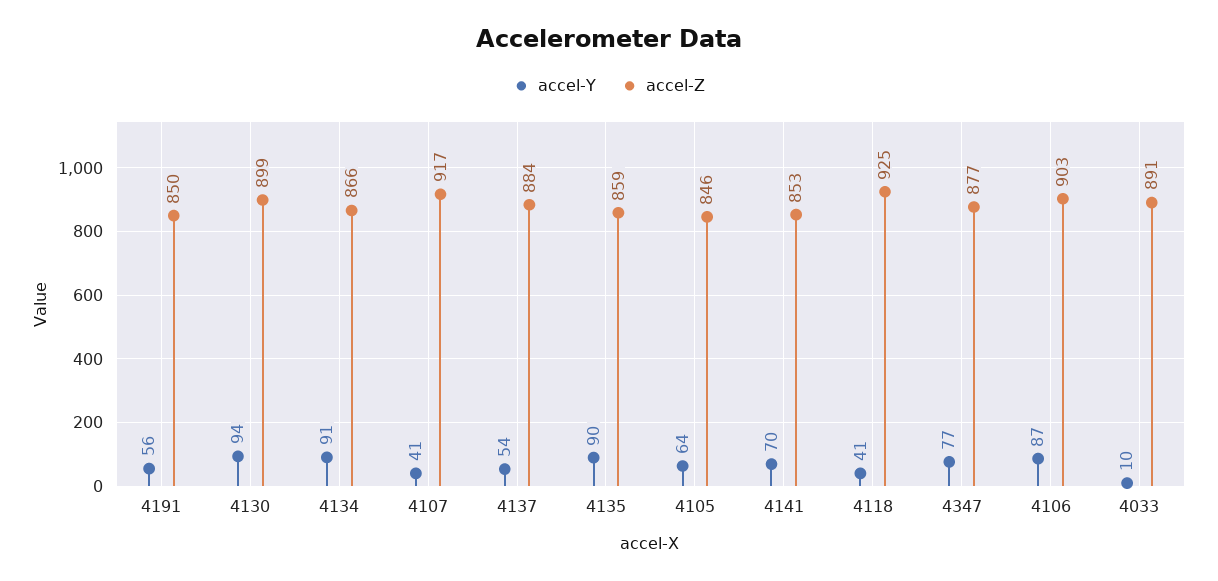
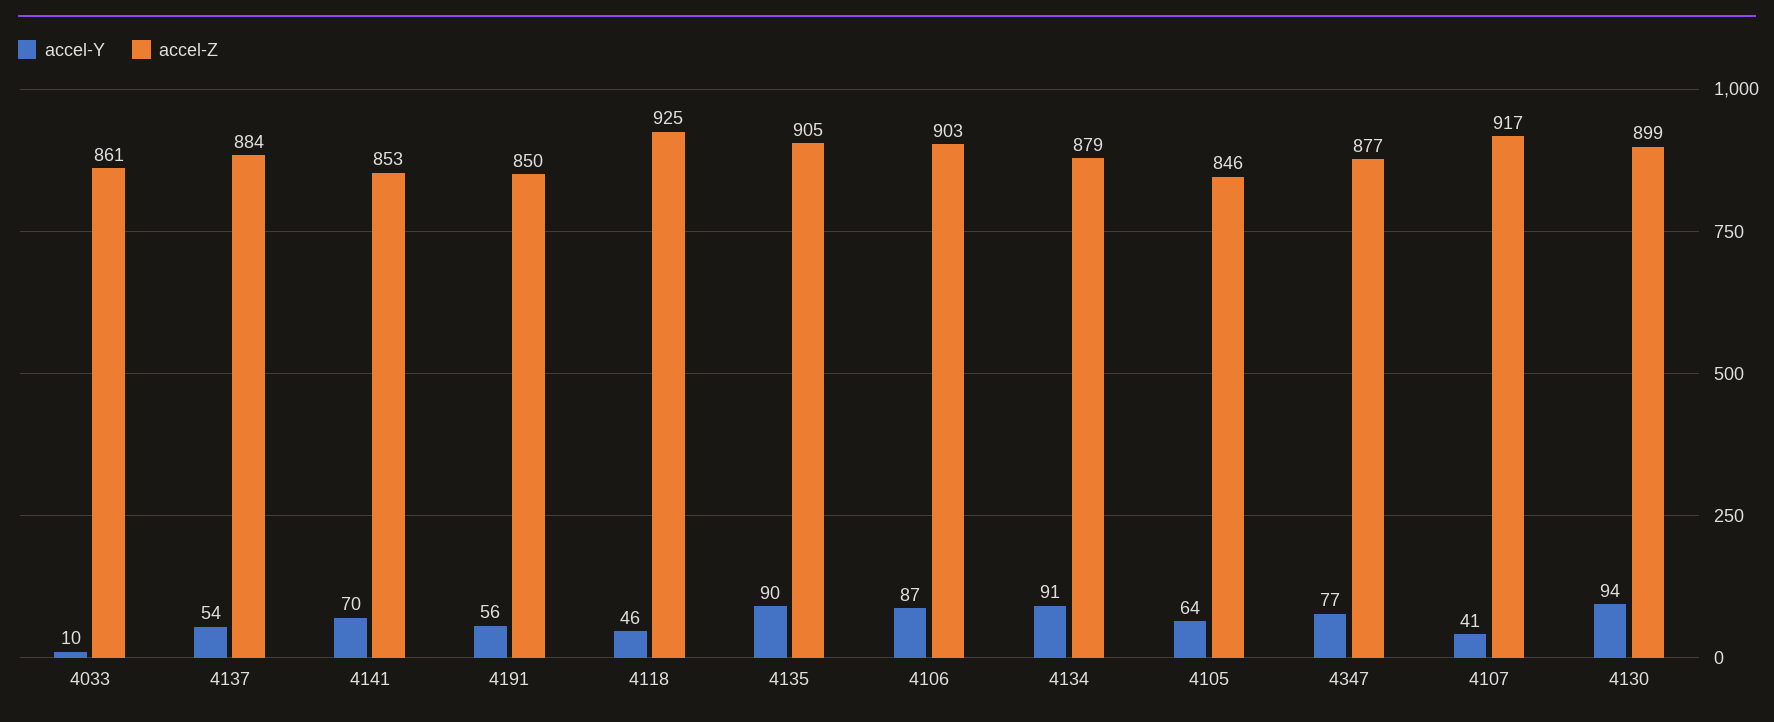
accel-Z, 4134: 866 -> 879
accel-Z, 4135: 859 -> 905
accel-Y, 4118: 41 -> 46
accel-Z, 4033: 891 -> 861

